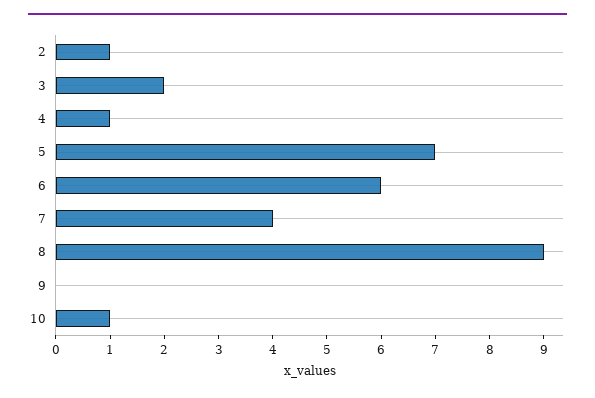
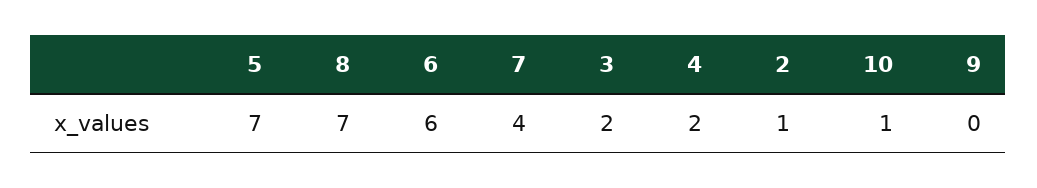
4: 1 -> 2
8: 9 -> 7

